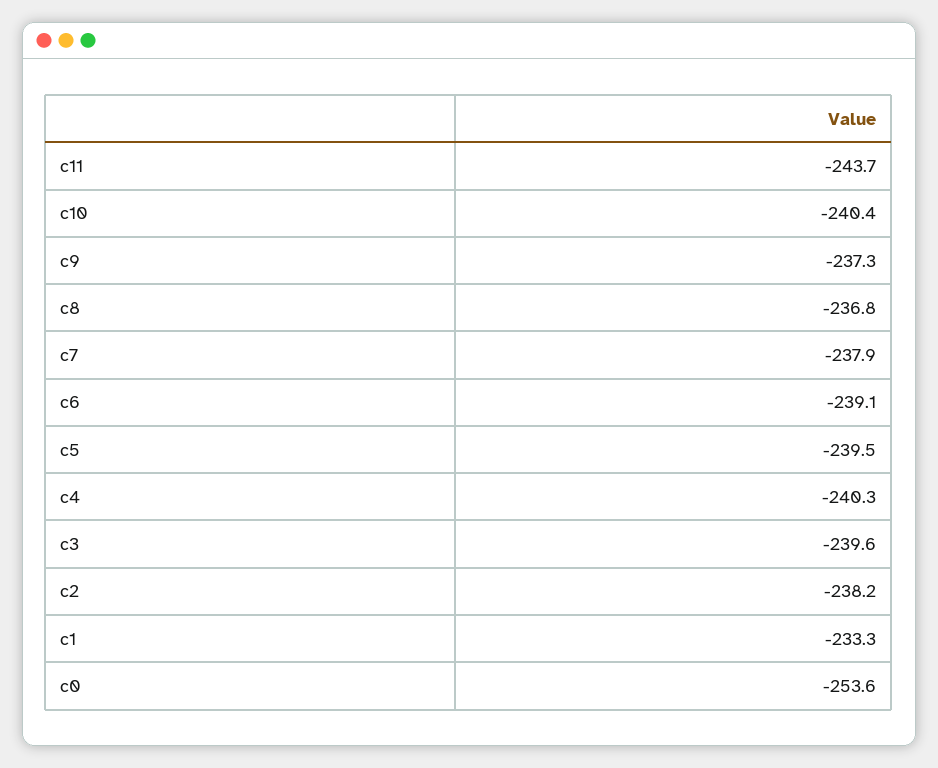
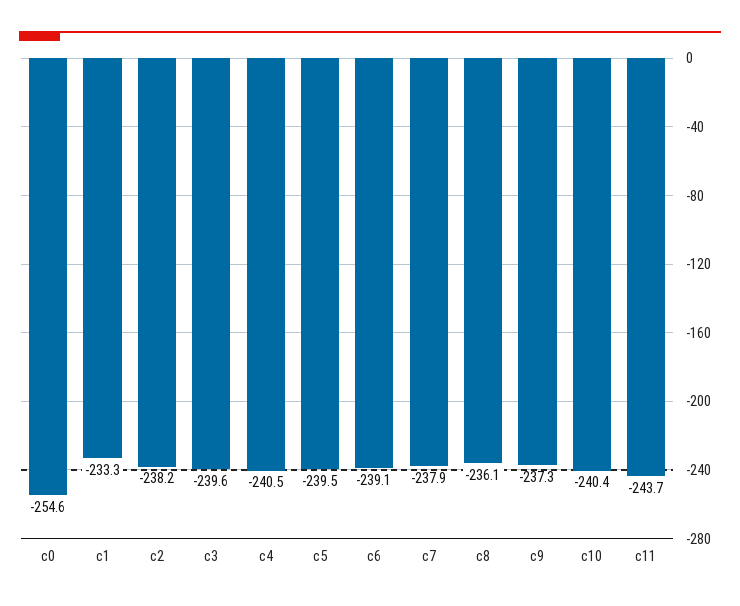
c8: -236.8 -> -236.1
c4: -240.3 -> -240.5
c0: -253.6 -> -254.6

